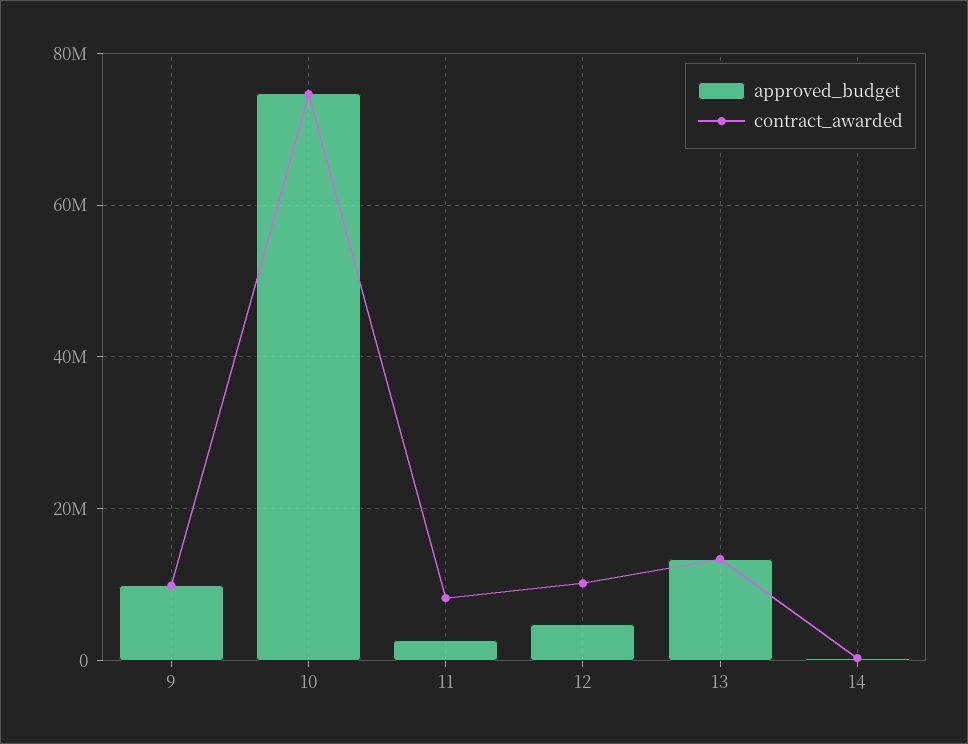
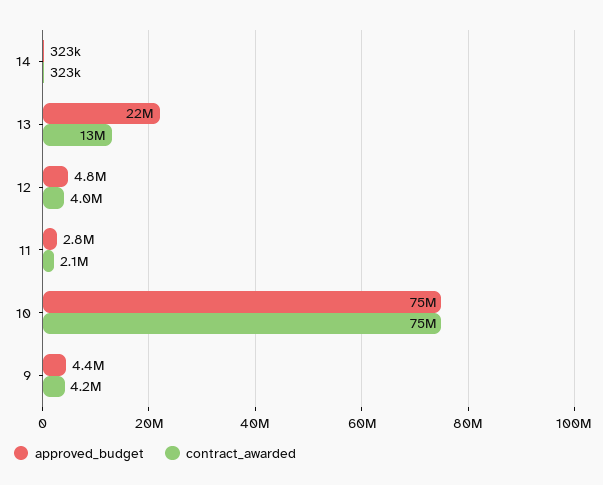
approved_budget, 9: 10000000 -> 4400000
contract_awarded, 9: 10000000 -> 4200000
contract_awarded, 11: 8000000 -> 2100000
contract_awarded, 12: 10000000 -> 4000000
approved_budget, 13: 14000000 -> 22000000

